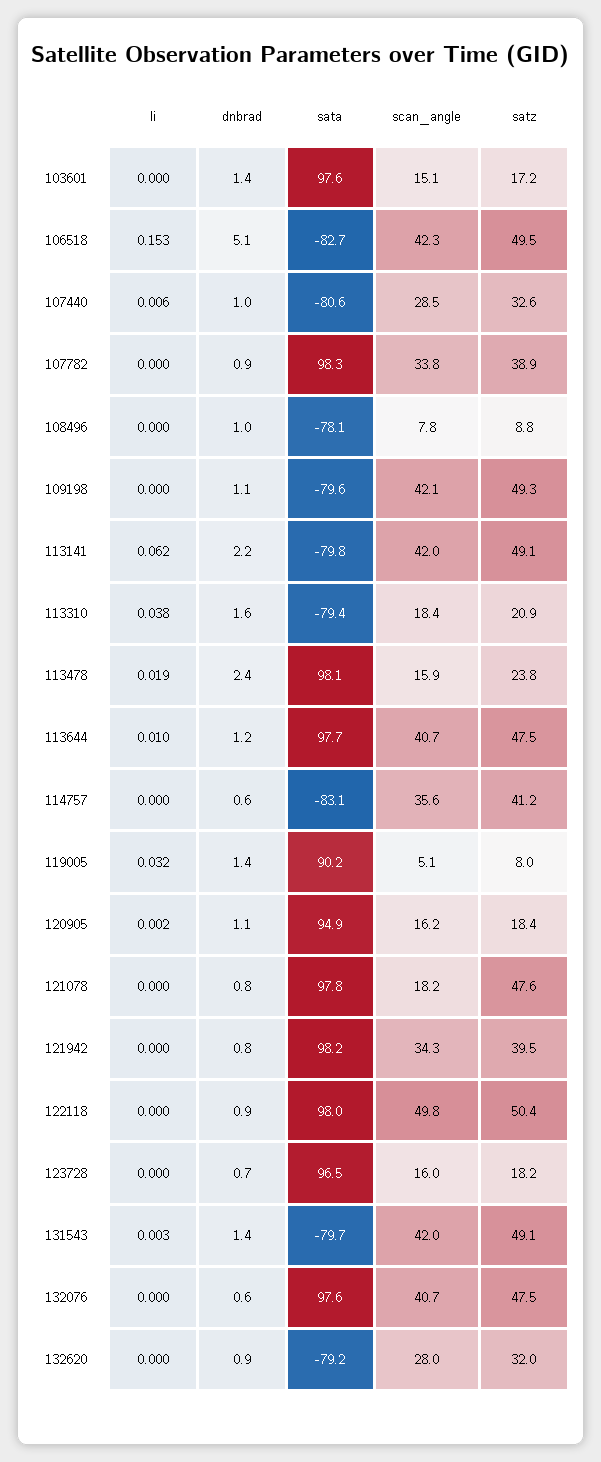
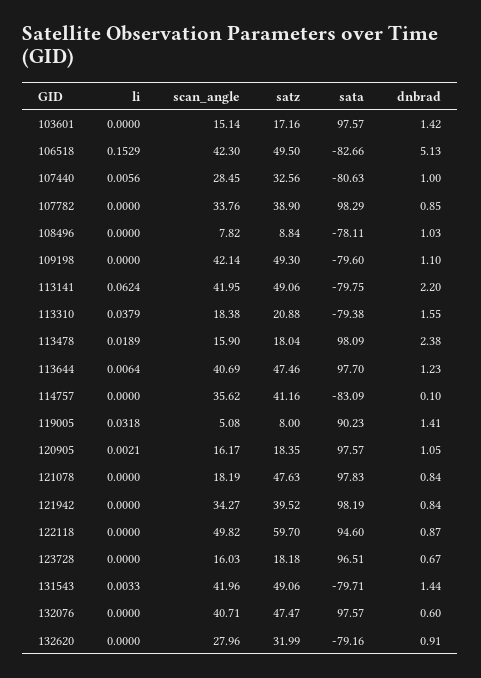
satz, 113478: 23.8 -> 18.04
li, 113644: 0.01 -> 0.0064
dnbrad, 114757: 0.6 -> 0.1
sata, 120905: 94.9 -> 97.57
sata, 122118: 98 -> 94.6
satz, 122118: 50.4 -> 59.7

